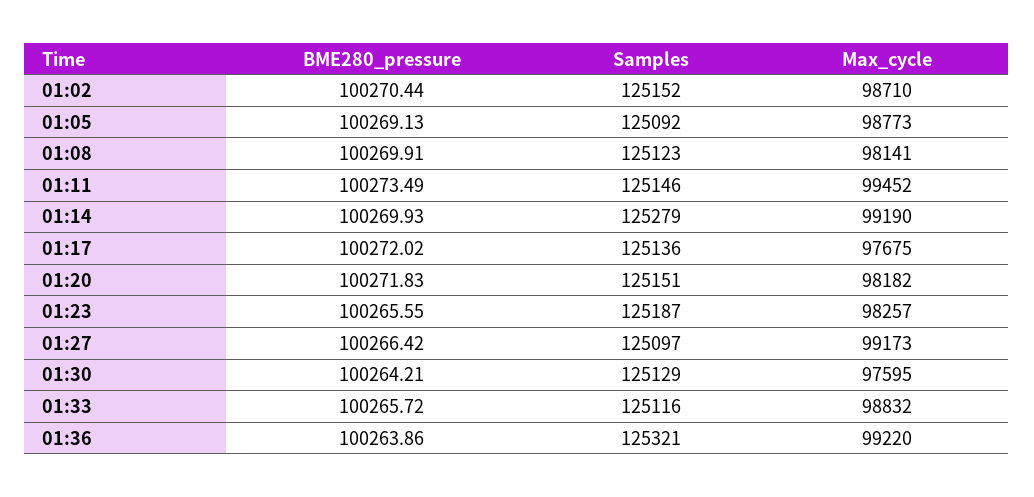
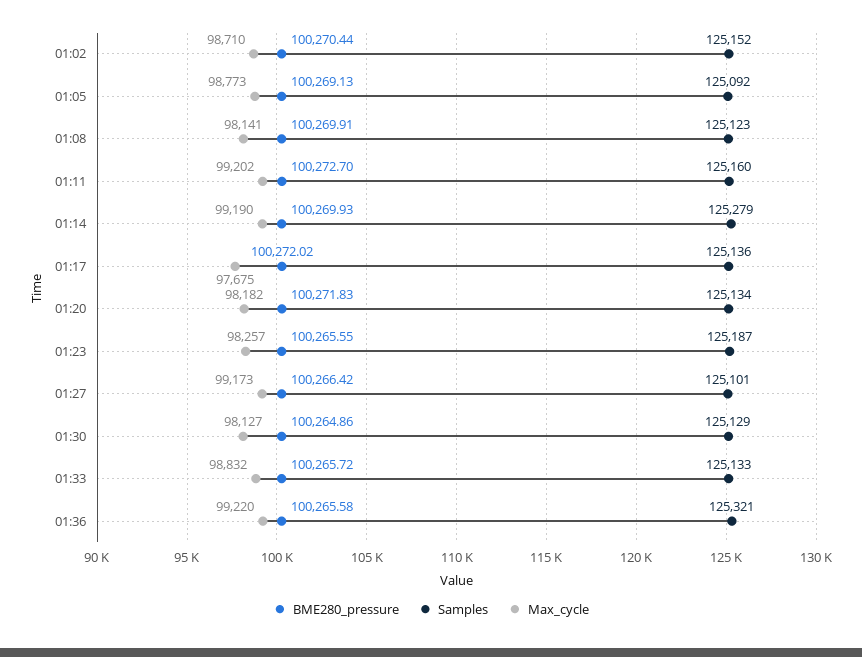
BME280_pressure, 01:11: 100273.49 -> 100272.7
Samples, 01:11: 125146 -> 125160
Max_cycle, 01:11: 99452 -> 99202
Samples, 01:20: 125151 -> 125134
Samples, 01:27: 125097 -> 125101
BME280_pressure, 01:30: 100264.21 -> 100264.86
Max_cycle, 01:30: 97595 -> 98127
Samples, 01:33: 125116 -> 125133
BME280_pressure, 01:36: 100263.86 -> 100265.58

